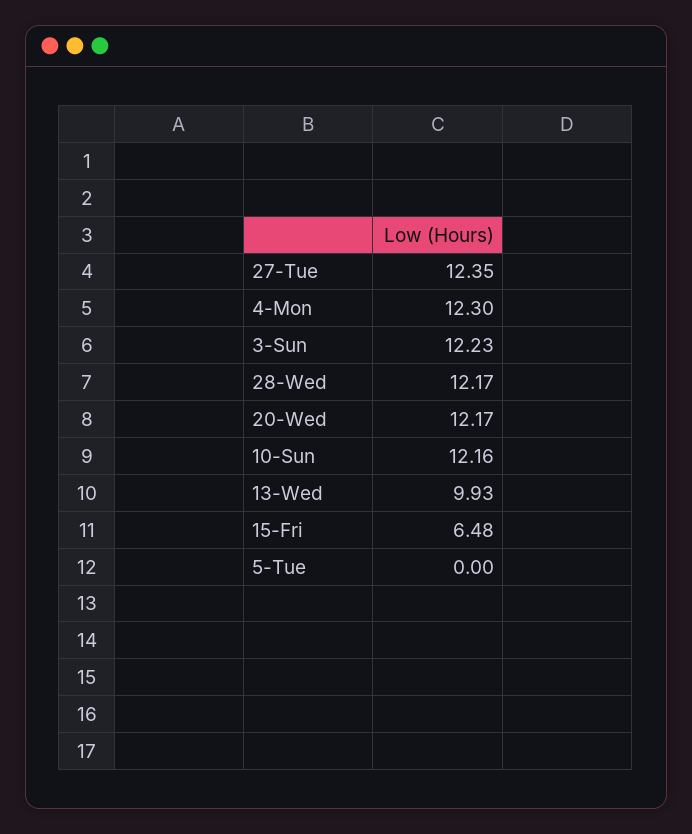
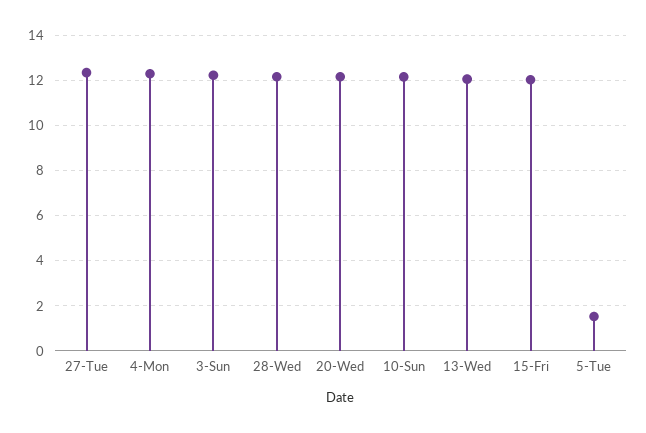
13-Wed: 9.93 -> 12
15-Fri: 6.48 -> 12
5-Tue: 0 -> 1.5

